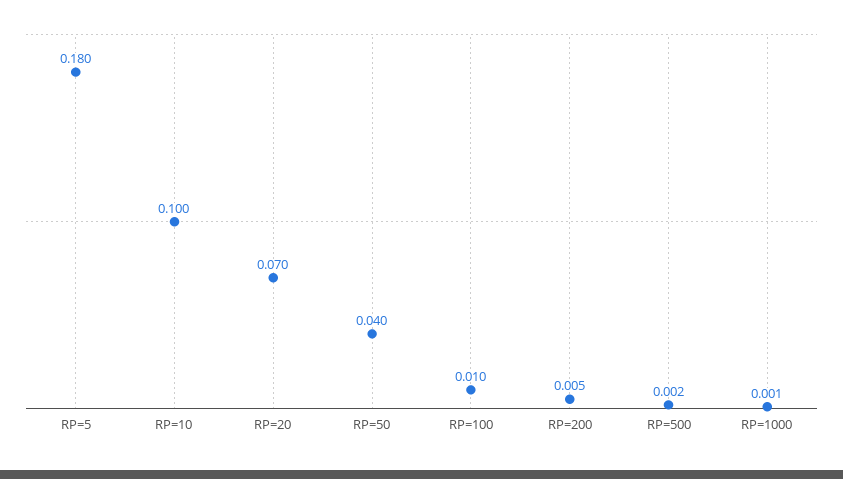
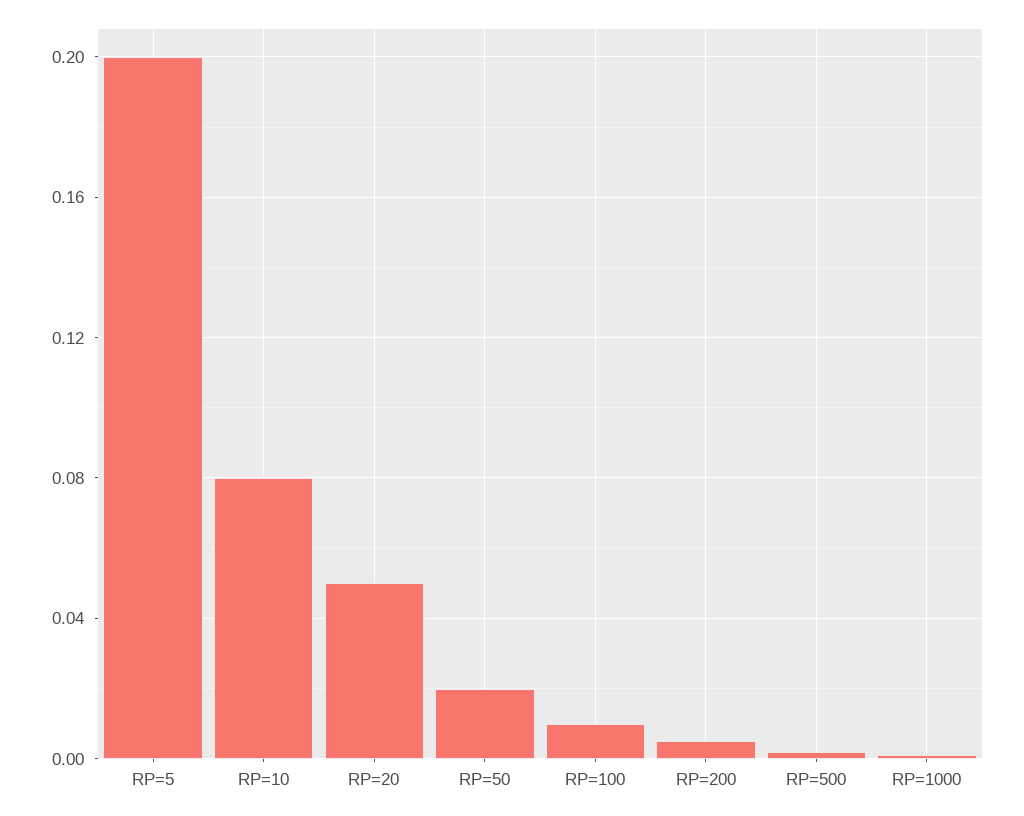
RP=5: 0.18 -> 0.2
RP=10: 0.1 -> 0.08
RP=20: 0.07 -> 0.05
RP=50: 0.04 -> 0.02

